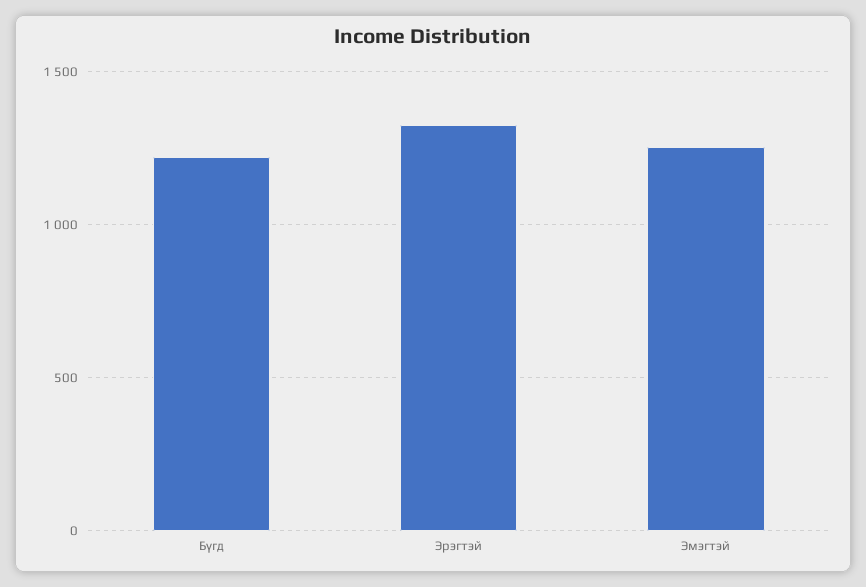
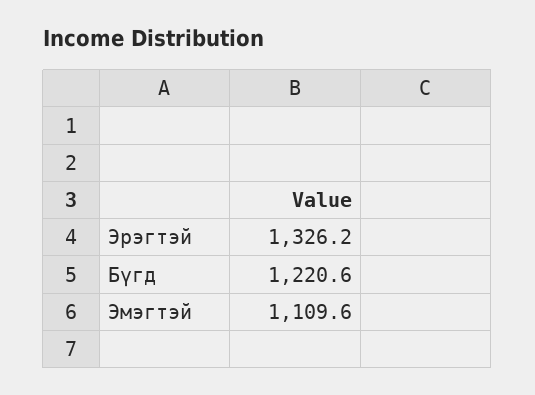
Эмэгтэй: 1250 -> 1109.6

